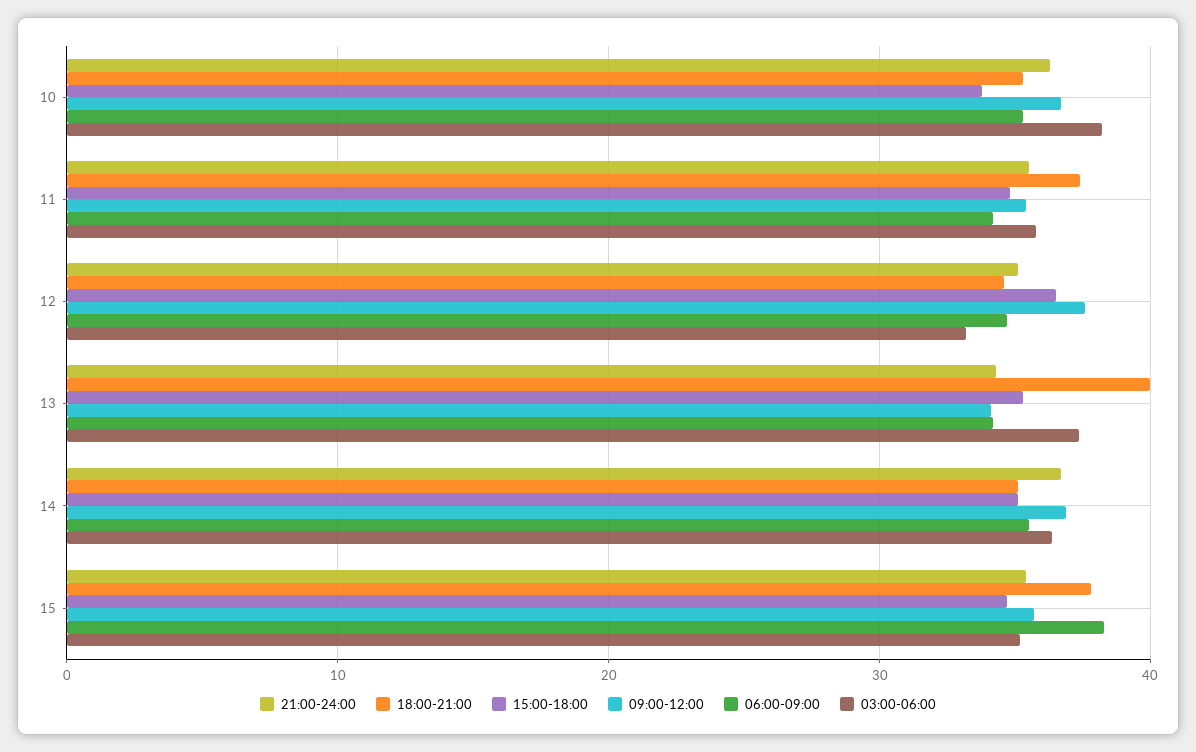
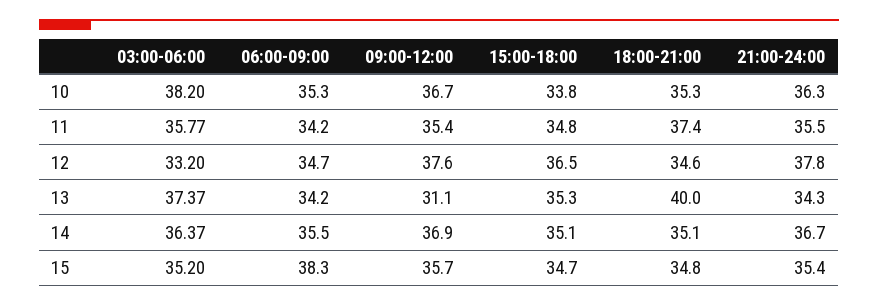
21:00-24:00, 12: 35 -> 37.8
09:00-12:00, 13: 34 -> 31.1
18:00-21:00, 15: 38 -> 34.8

